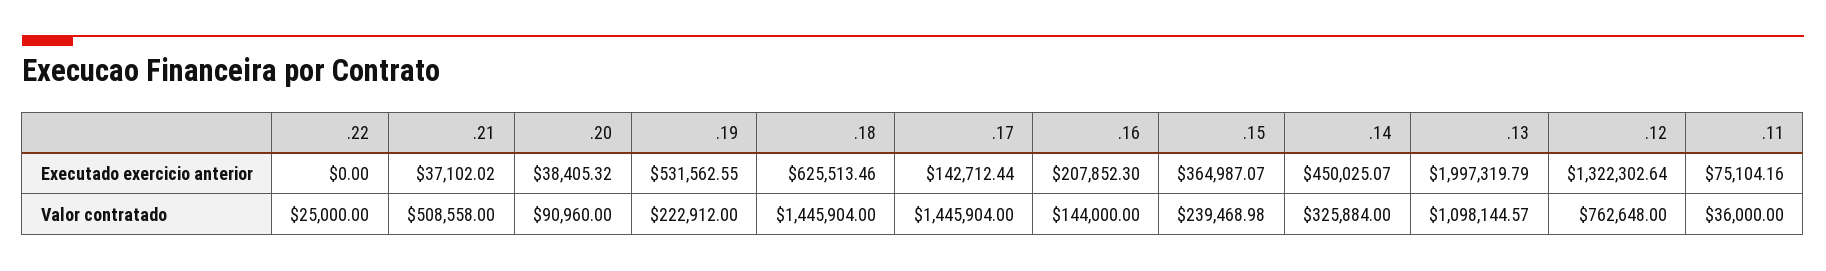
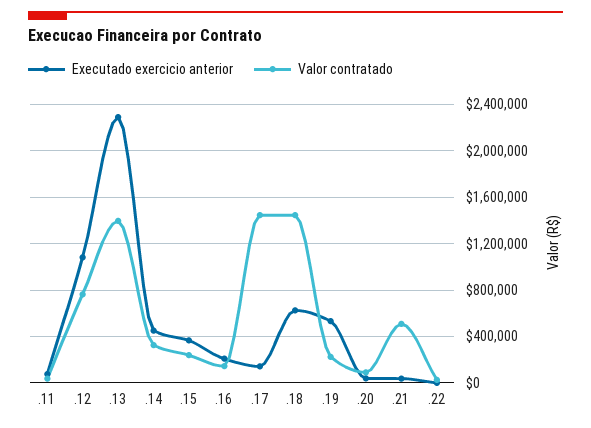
Executado exercicio anterior, .13: 1997319.79 -> 2300000
Executado exercicio anterior, .12: 1322302.64 -> 1100000
Valor contratado, .13: 1098144.57 -> 1400000

